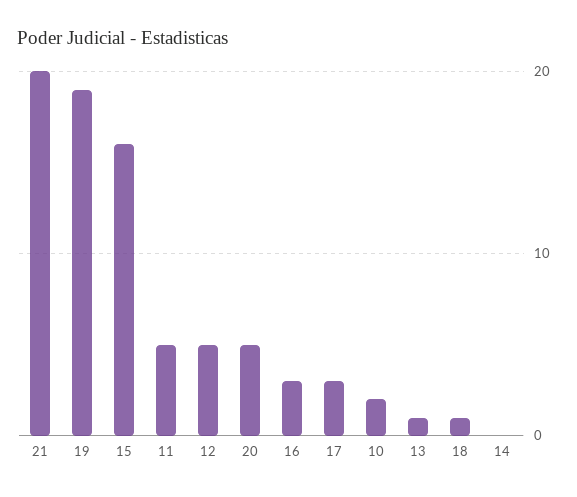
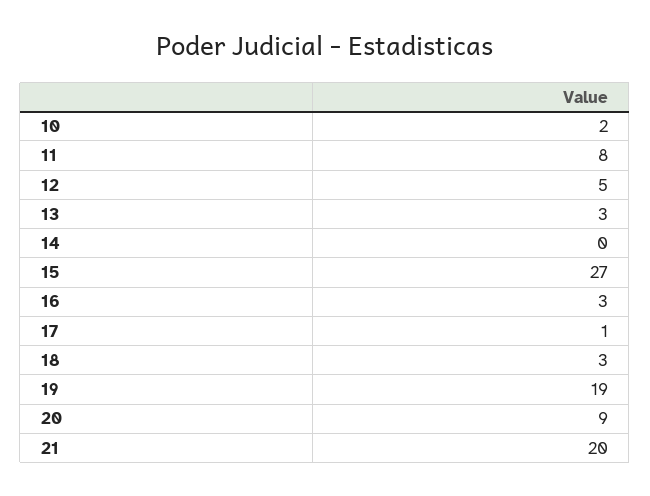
15: 16 -> 27
11: 5 -> 8
20: 5 -> 9
17: 3 -> 1
13: 1 -> 3
18: 1 -> 3

